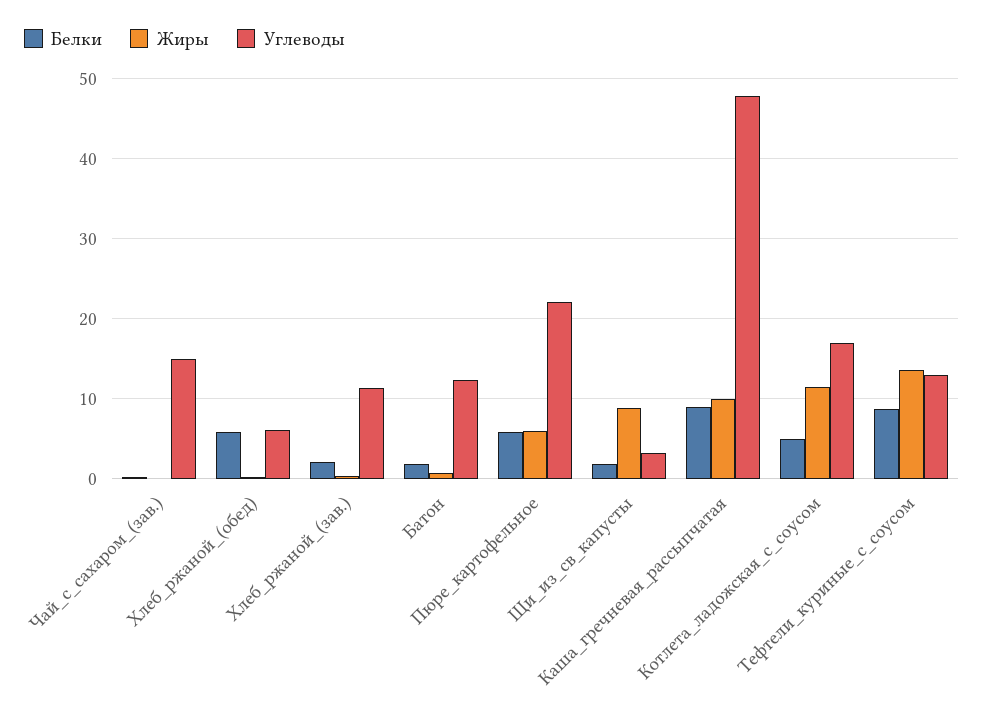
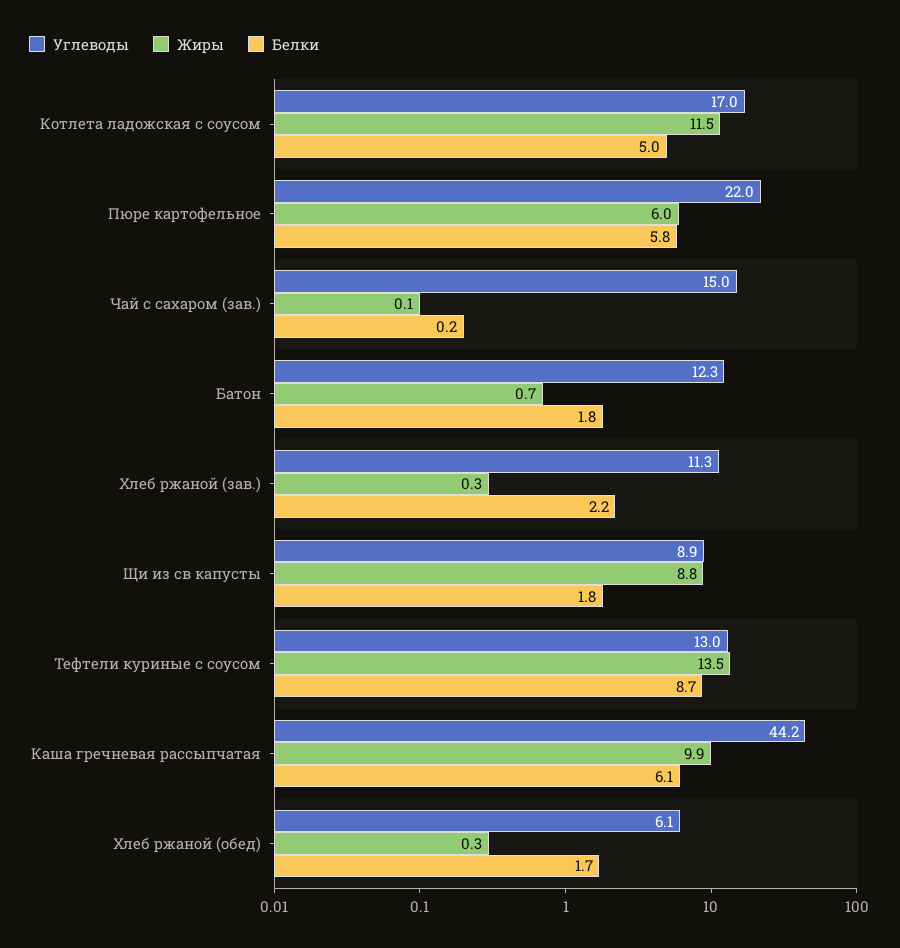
Белки, Хлеб_ржаной_(обед): 6 -> 1.7
Углеводы, Щи_из_св_капусты: 3 -> 8.9
Белки, Каша_гречневая_рассыпчатая: 9 -> 6.1
Углеводы, Каша_гречневая_рассыпчатая: 48 -> 44.2

